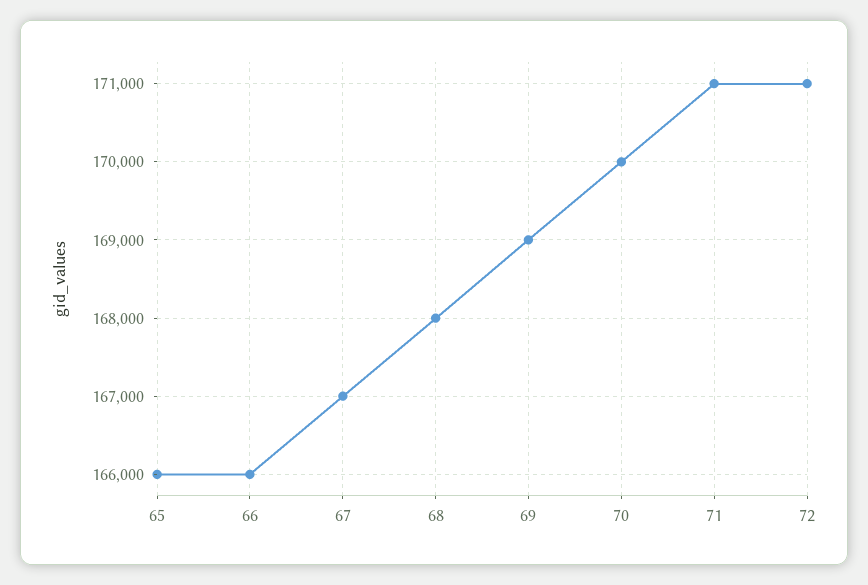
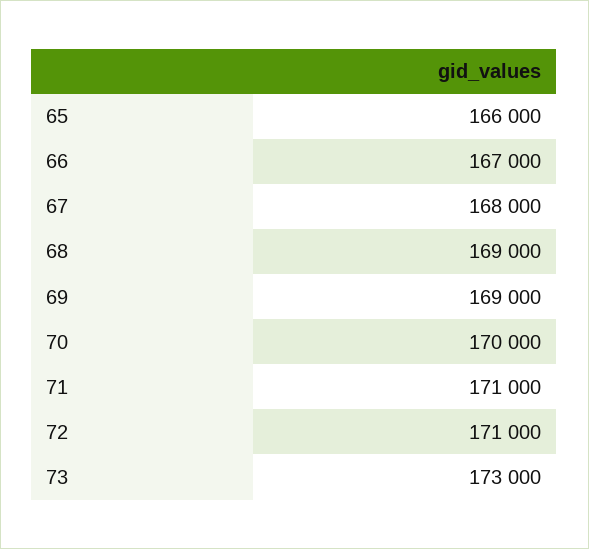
66: 166000 -> 167000
67: 167000 -> 168000
68: 168000 -> 169000
73: none -> 173000

